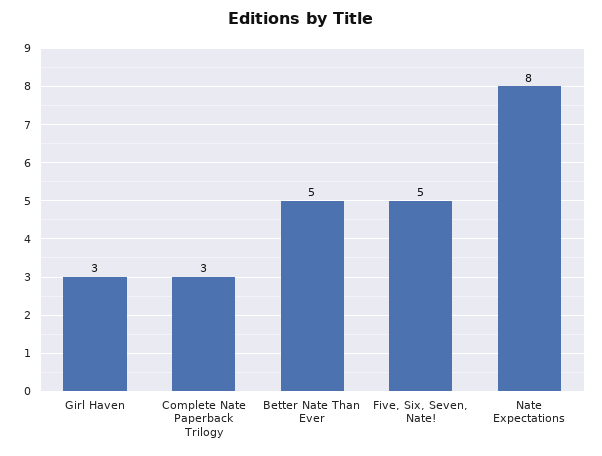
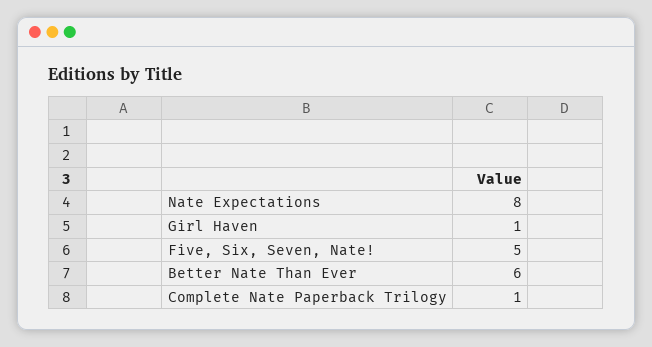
Girl Haven: 3 -> 1
Complete Nate Paperback Trilogy: 3 -> 1
Better Nate Than Ever: 5 -> 6

